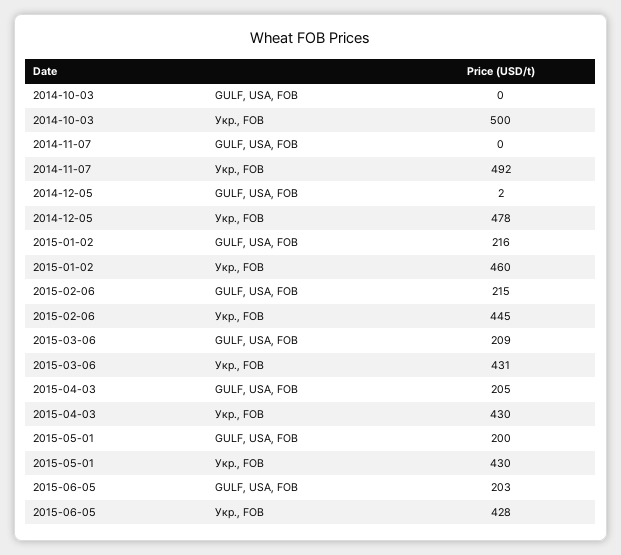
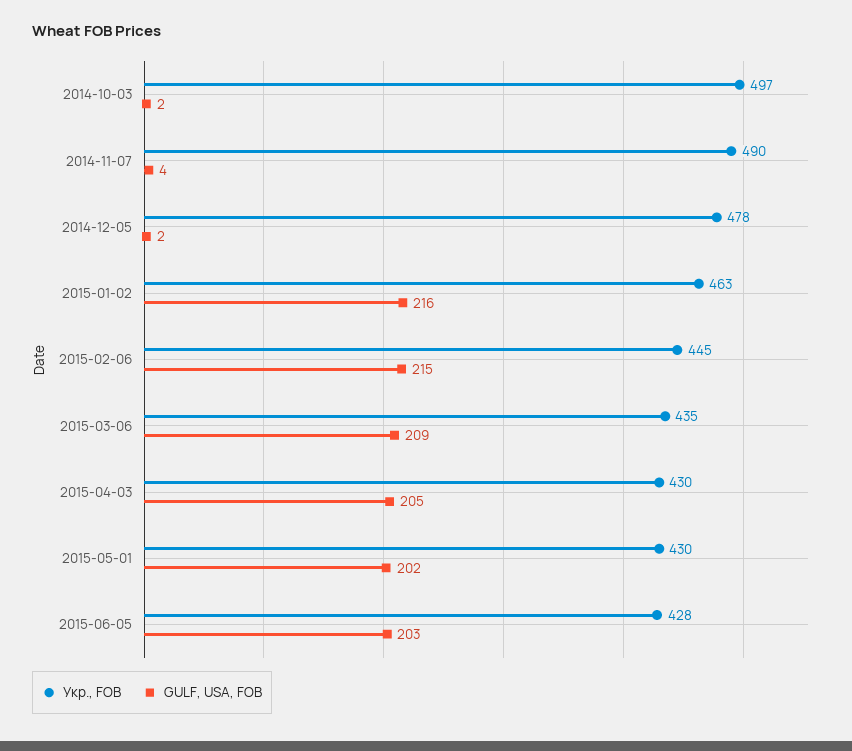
GULF, USA, FOB, 2014-10-03: 0 -> 2
Укр., FOB, 2014-10-03: 500 -> 497
GULF, USA, FOB, 2014-11-07: 0 -> 4
Укр., FOB, 2014-11-07: 492 -> 490
Укр., FOB, 2015-01-02: 460 -> 463
Укр., FOB, 2015-03-06: 431 -> 435
GULF, USA, FOB, 2015-05-01: 200 -> 202

